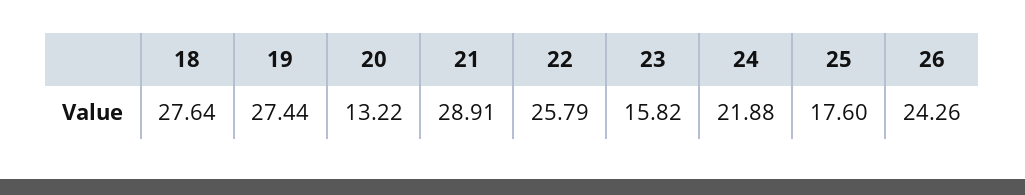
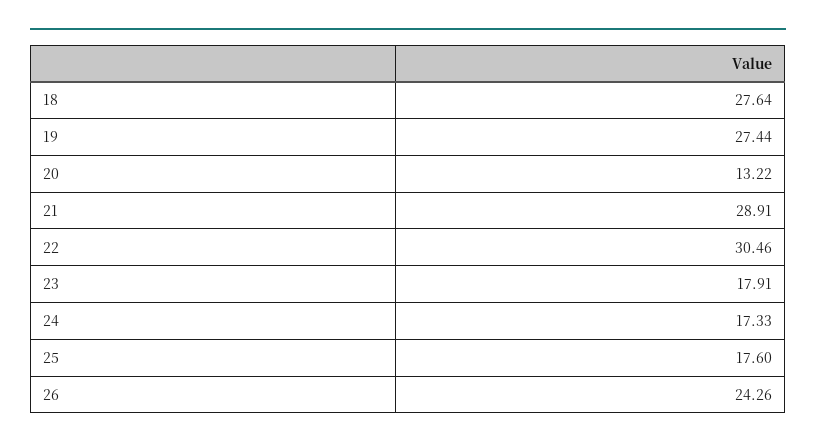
22: 25.79 -> 30.46
23: 15.82 -> 17.91
24: 21.88 -> 17.33

